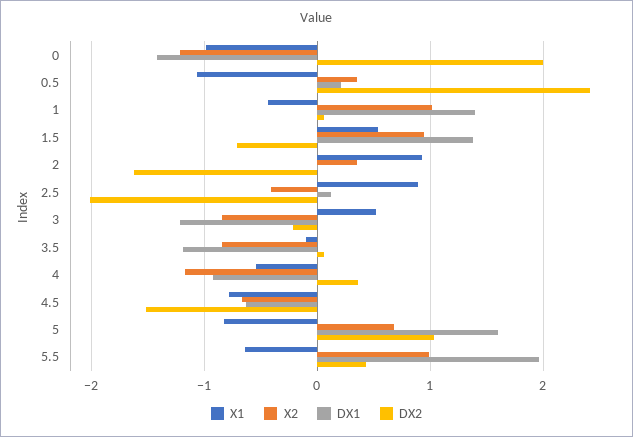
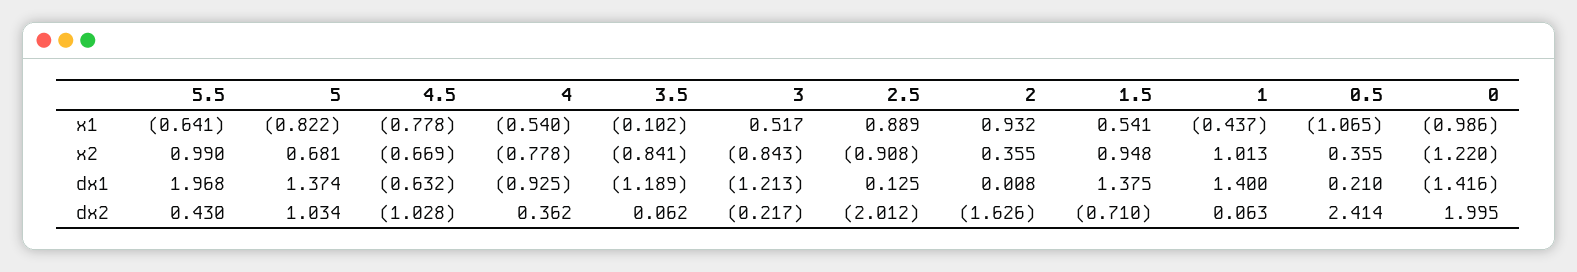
X2, 2.5: -0.4 -> -0.908
X2, 4: -1.2 -> -0.778
DX2, 4.5: -1.5 -> -1.028
DX1, 5: 1.6 -> 1.374

